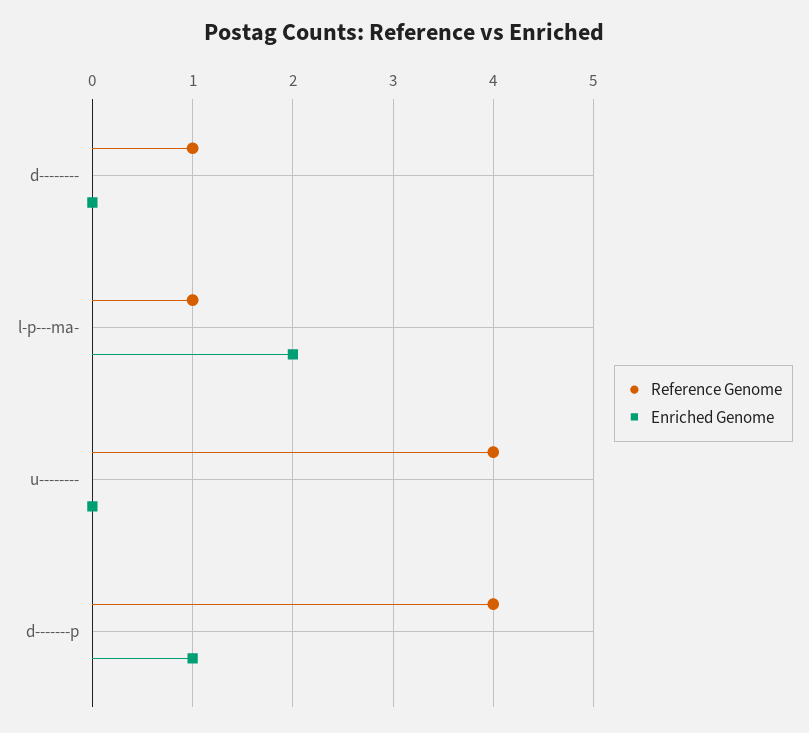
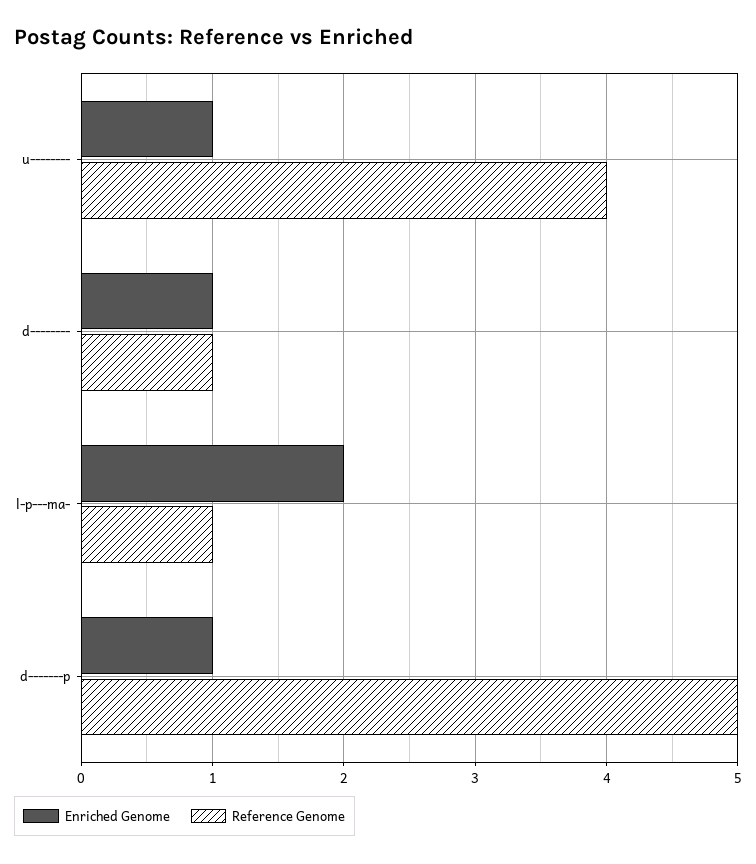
Enriched Genome, d--------: 0 -> 1
Enriched Genome, u--------: 0 -> 1
Reference Genome, d-------p: 4 -> 5

